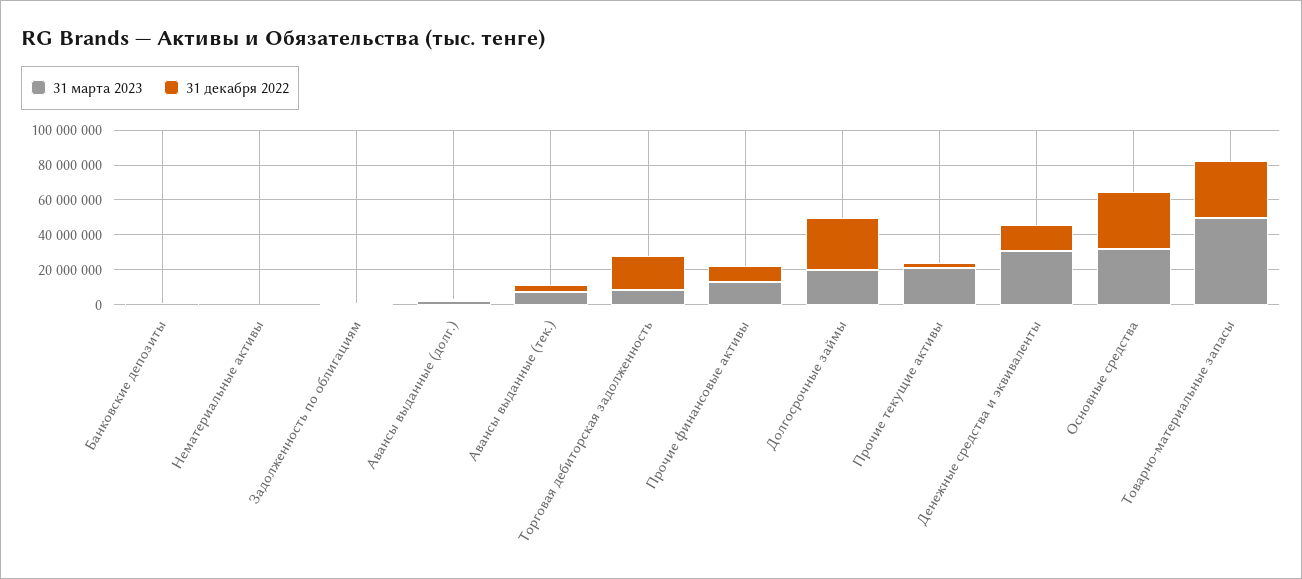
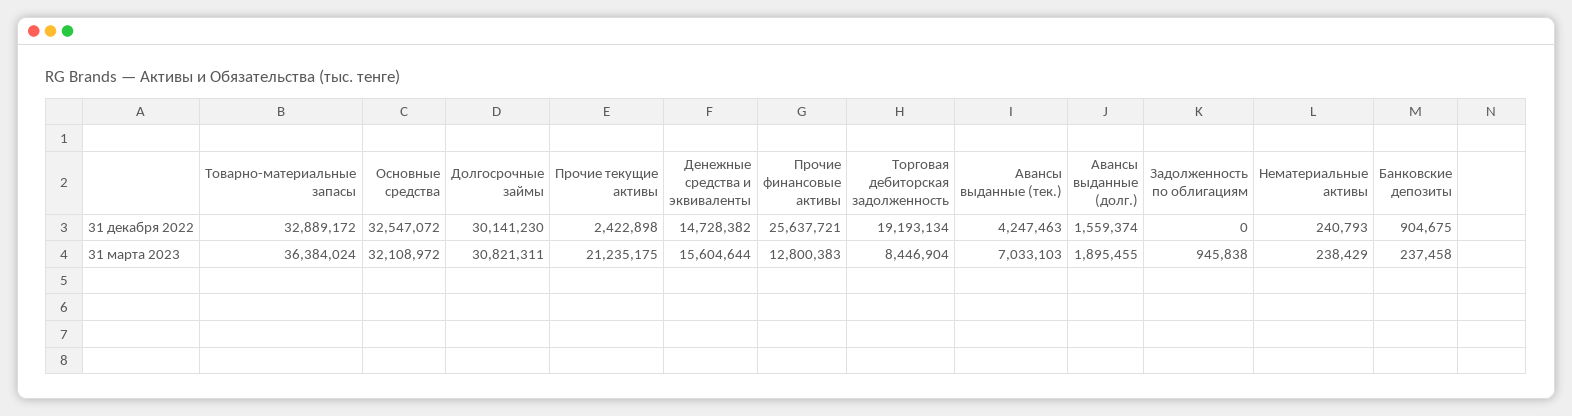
31 декабря 2022, Прочие финансовые активы: 10000000 -> 25637721
31 марта 2023, Долгосрочные займы: 20000000 -> 30821311
31 марта 2023, Денежные средства и эквиваленты: 30000000 -> 15604644
31 марта 2023, Товарно-материальные запасы: 50000000 -> 36384024

